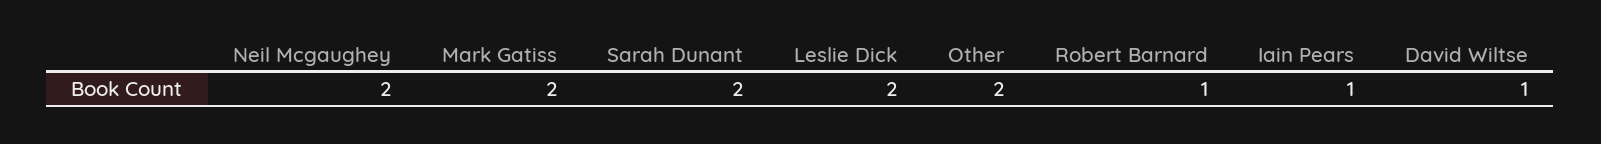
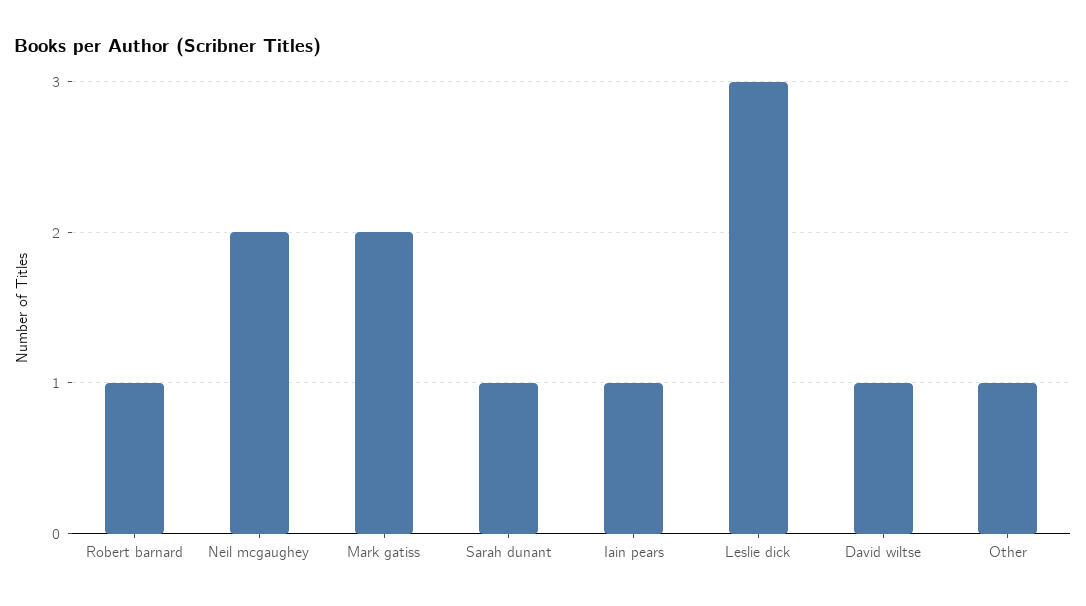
Sarah Dunant: 2 -> 1
Leslie Dick: 2 -> 3
Other: 2 -> 1

